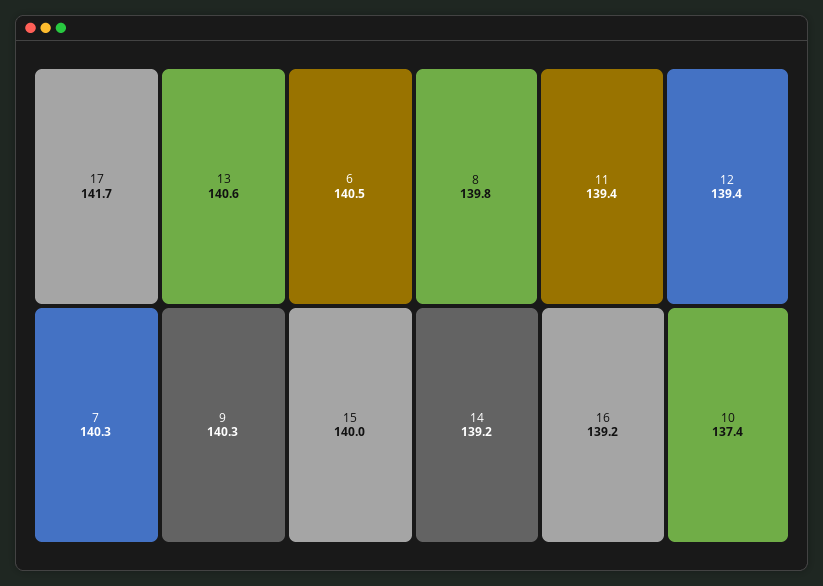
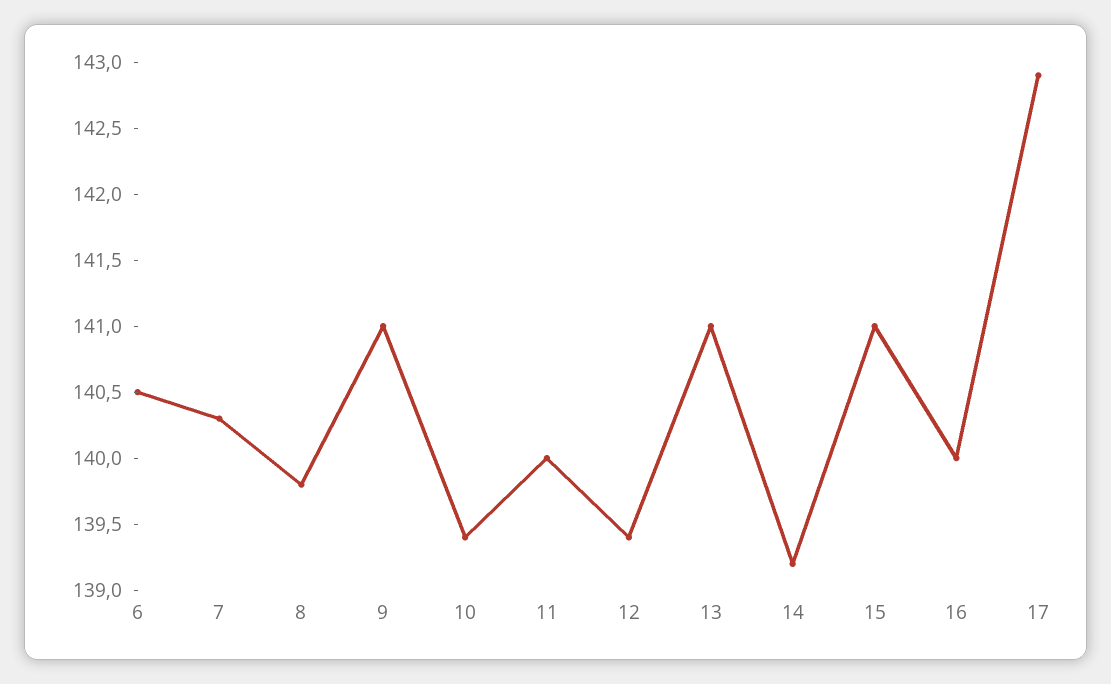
17: 141.7 -> 142.9
13: 140.6 -> 141
9: 140.3 -> 141
15: 140 -> 141
11: 139.4 -> 140
16: 139.2 -> 140
10: 137.4 -> 139.4

